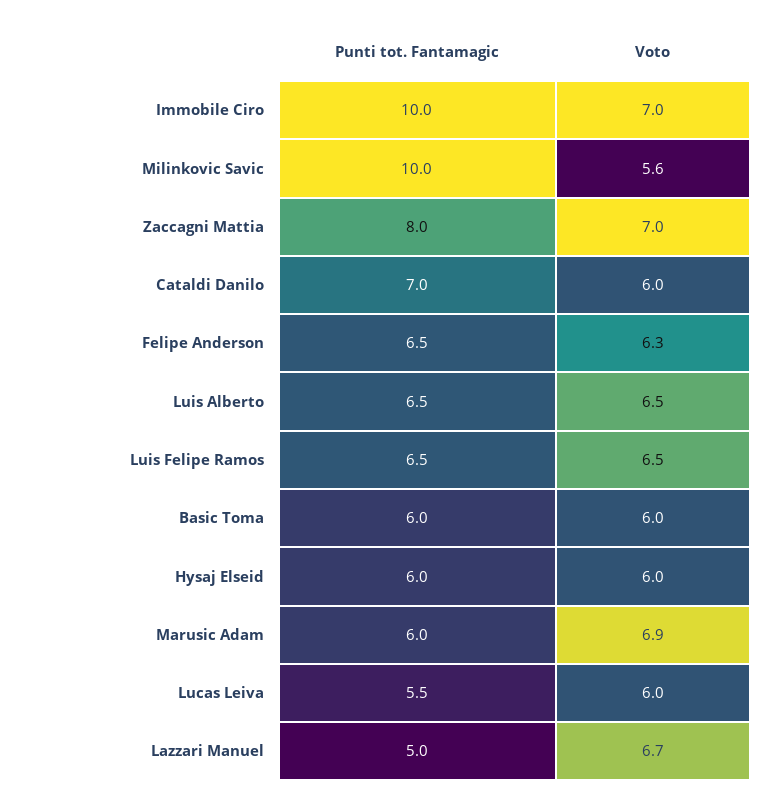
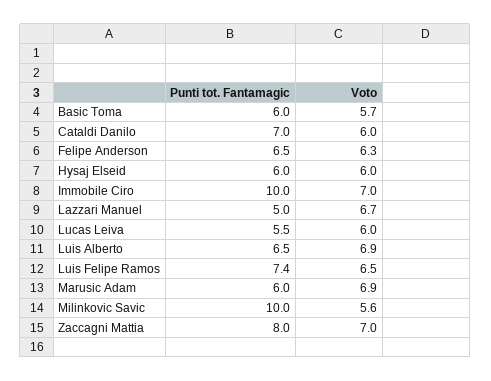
Voto, Luis Alberto: 6.5 -> 6.9
Punti tot. Fantamagic, Luis Felipe Ramos: 6.5 -> 7.4
Voto, Basic Toma: 6 -> 5.7

